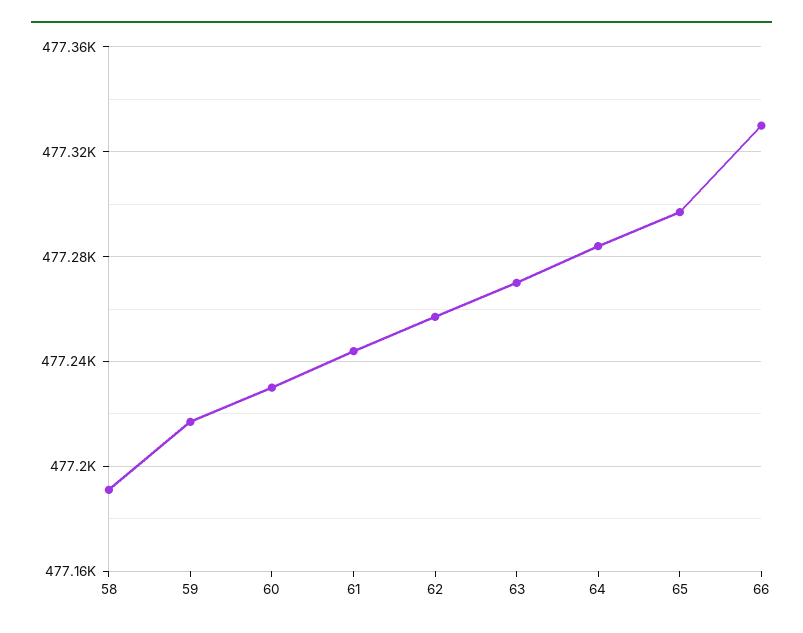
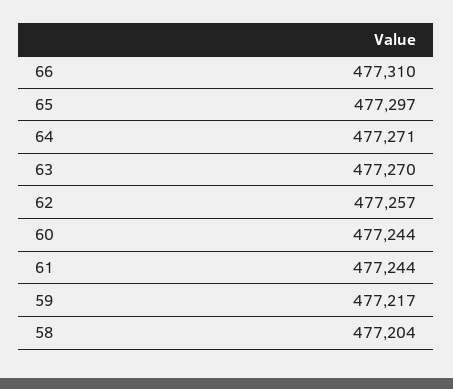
58: 477190 -> 477204
60: 477230 -> 477244
64: 477285 -> 477271
66: 477330 -> 477310

